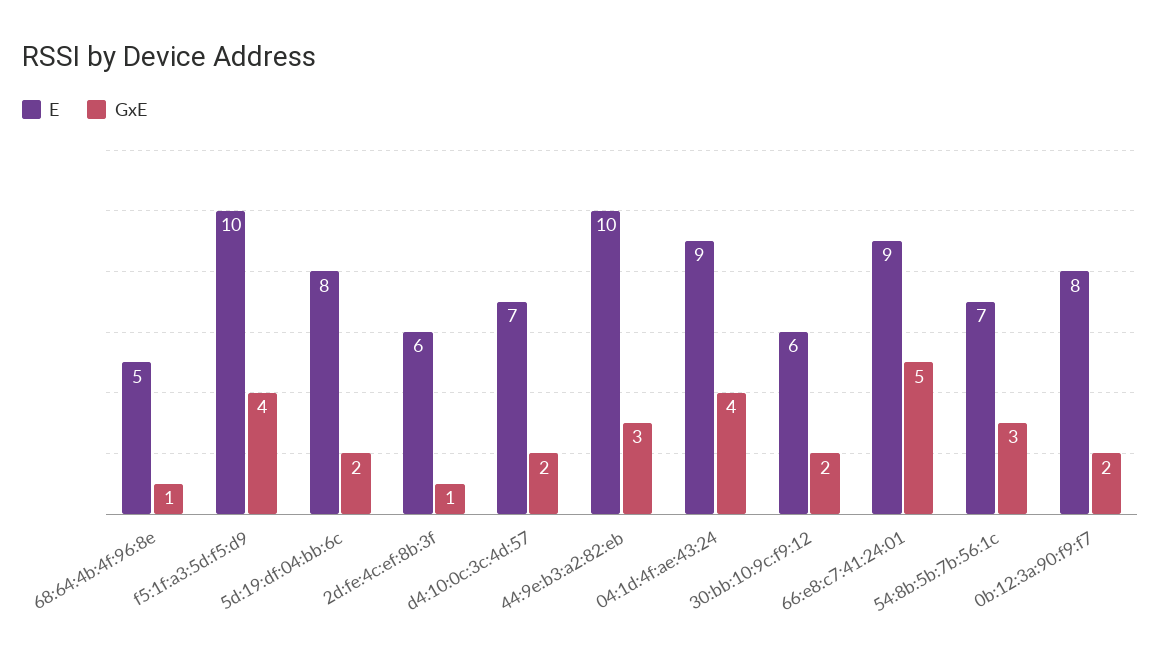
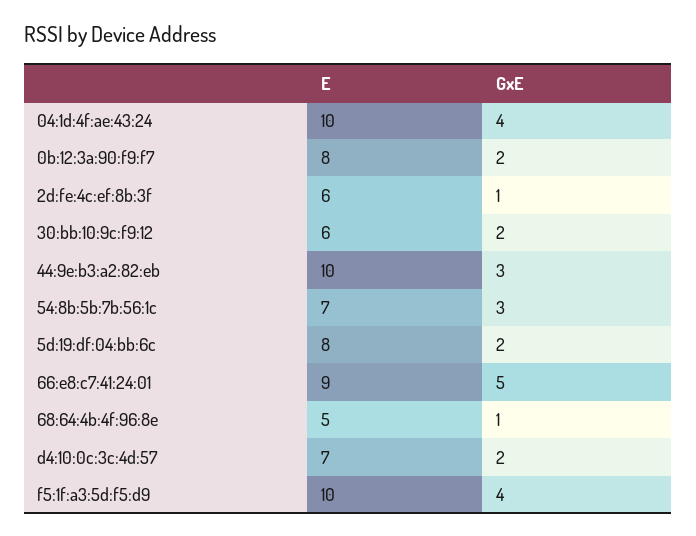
E, 04:1d:4f:ae:43:24: 9 -> 10

